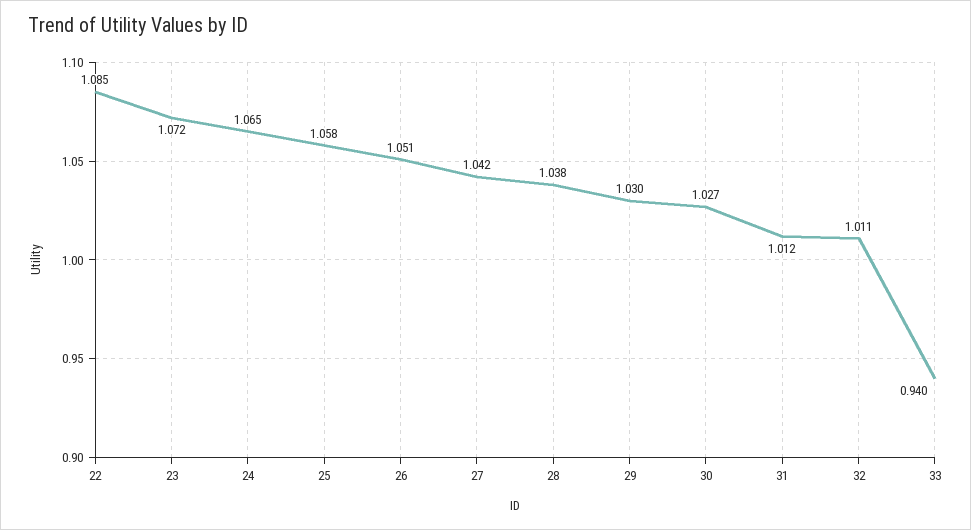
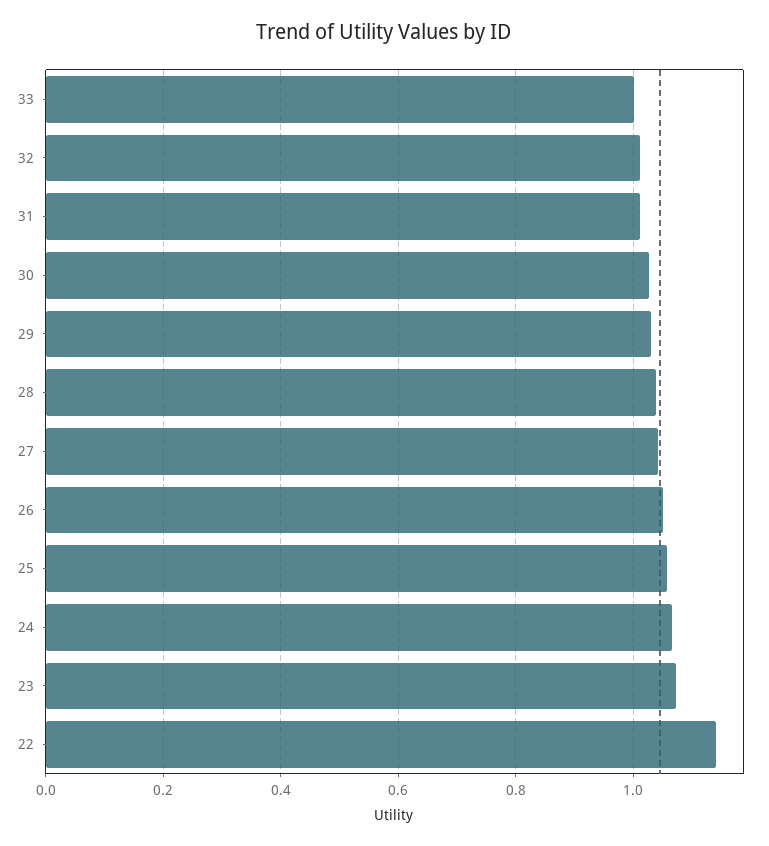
22: 1.085 -> 1.14
33: 0.94 -> 1

